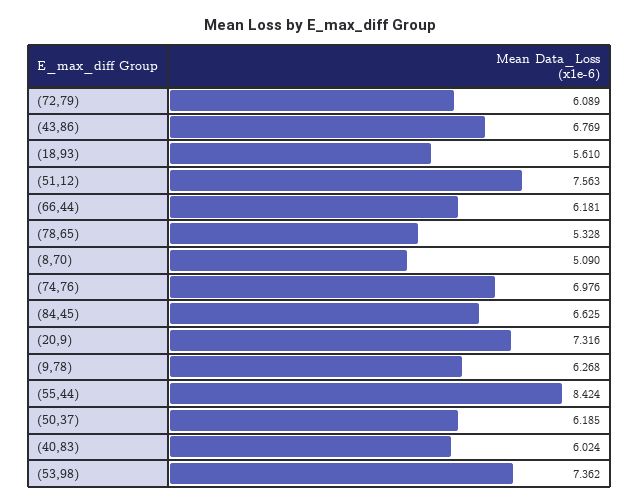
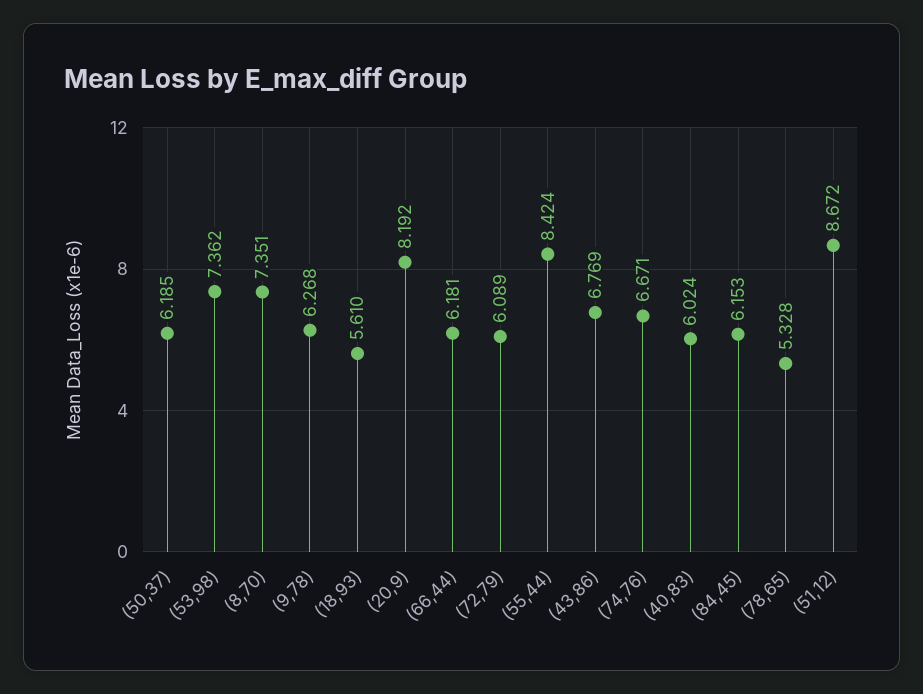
(51,12): 7.563 -> 8.672
(8,70): 5.09 -> 7.351
(74,76): 6.976 -> 6.671
(84,45): 6.625 -> 6.153
(20,9): 7.316 -> 8.192

